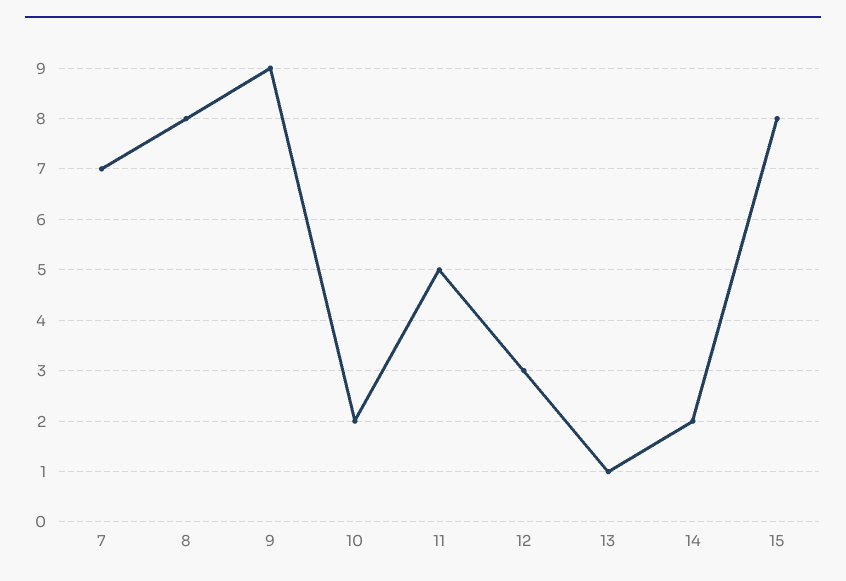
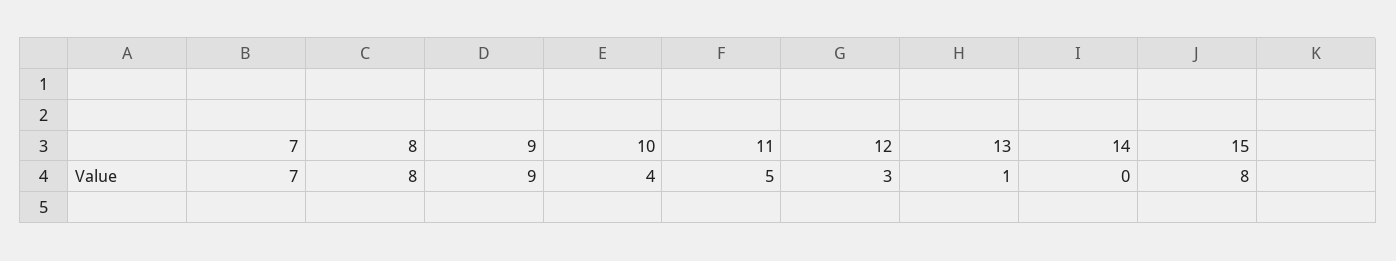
10: 2 -> 4
14: 2 -> 0

